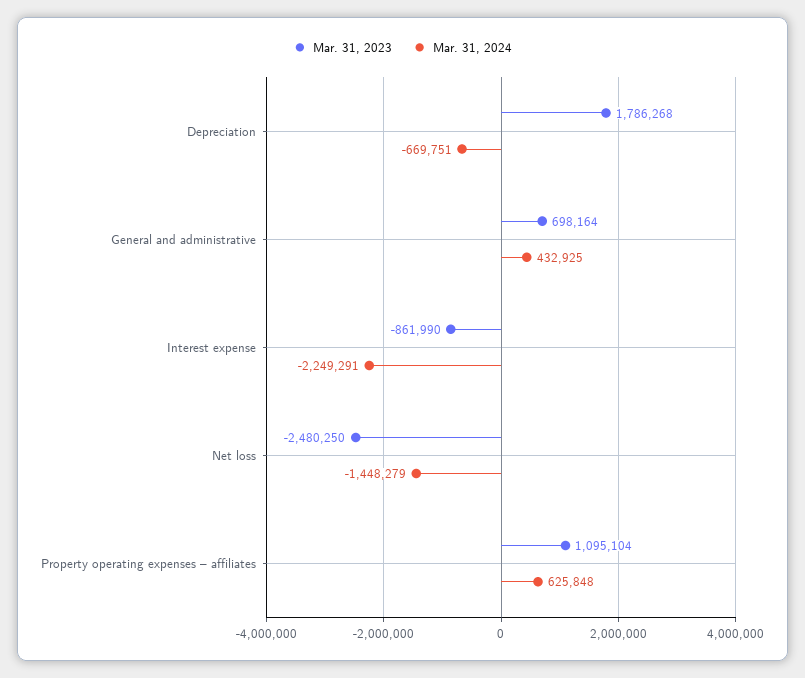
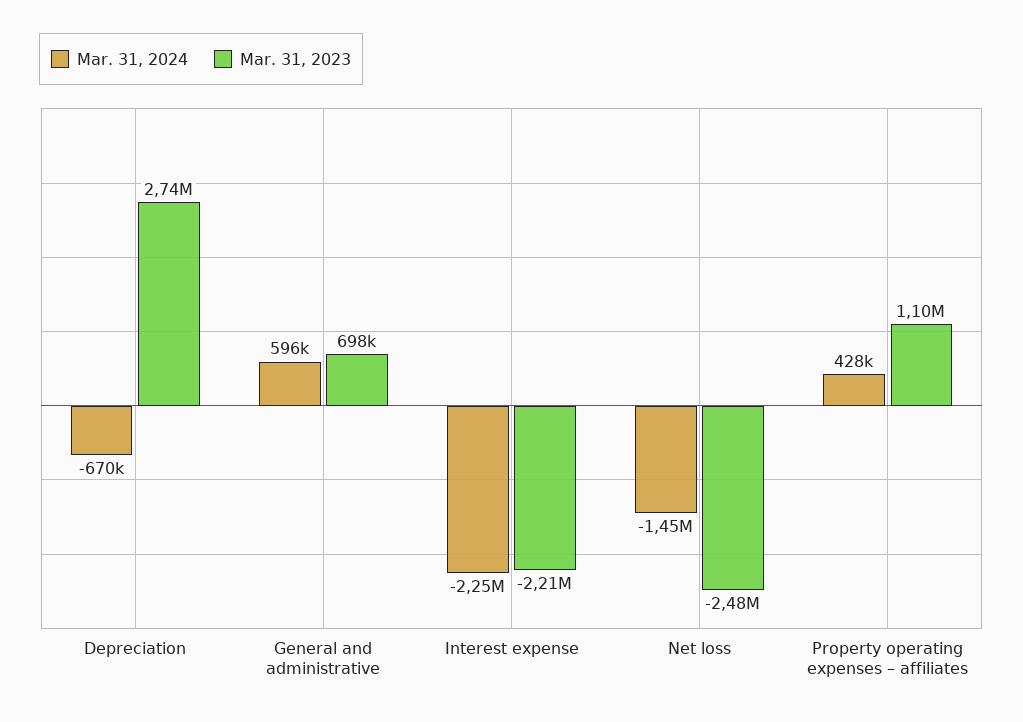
Mar. 31, 2023, Depreciation: 1786268 -> 2740000
Mar. 31, 2024, General and administrative: 432925 -> 596000
Mar. 31, 2023, Interest expense: -861990 -> -2210000
Mar. 31, 2024, Property operating expenses – affiliates: 625848 -> 428000

